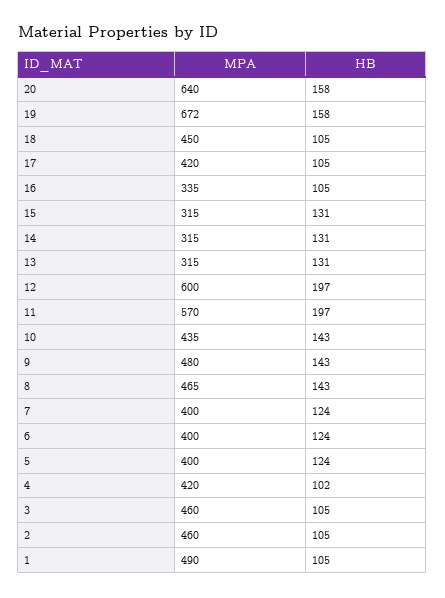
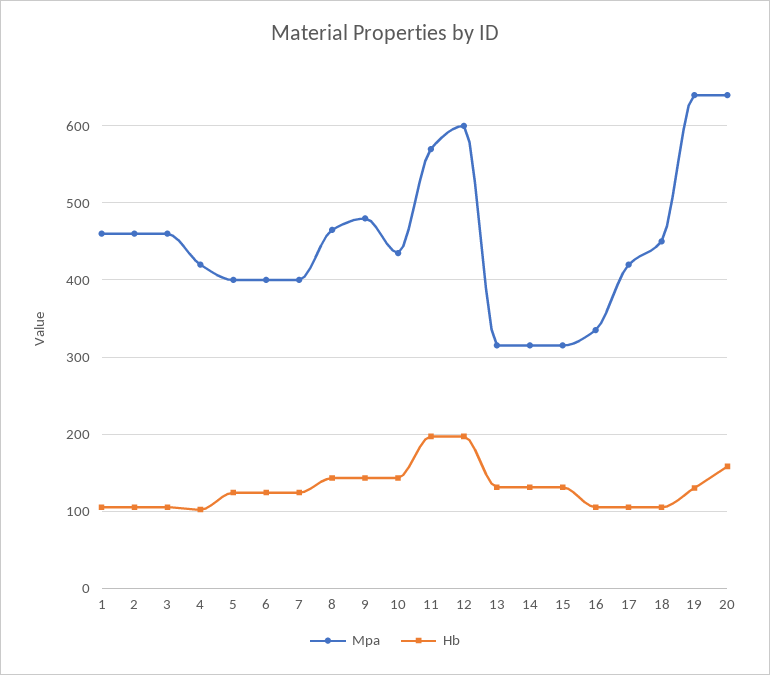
MPA, 19: 672 -> 640
HB, 19: 158 -> 130
MPA, 1: 490 -> 460

